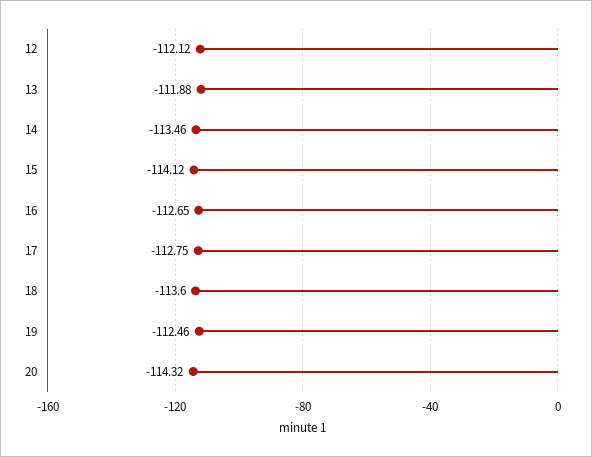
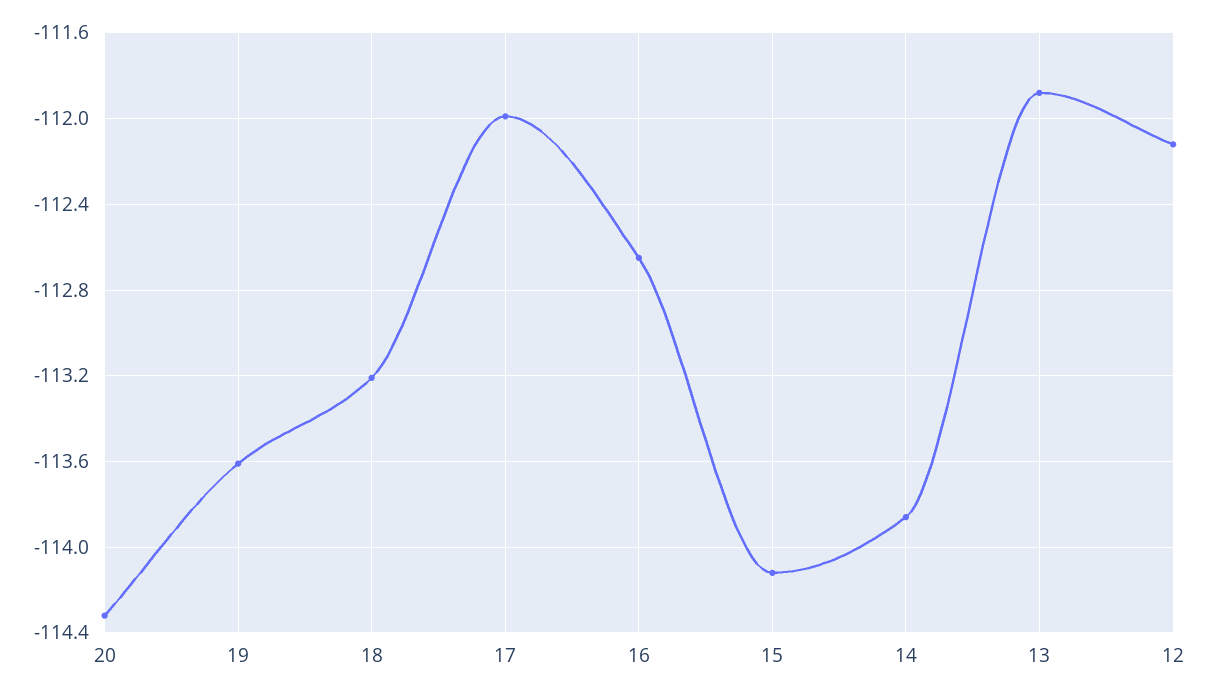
14: -113.46 -> -113.85
17: -112.75 -> -112
18: -113.6 -> -113.2
19: -112.46 -> -113.6

